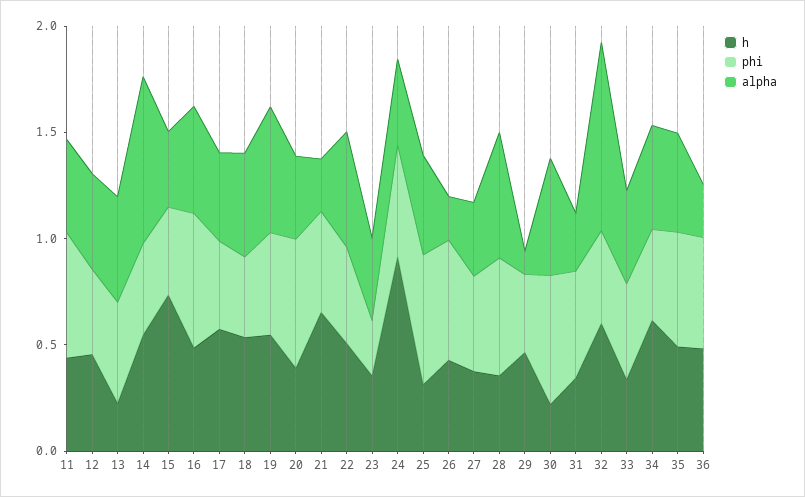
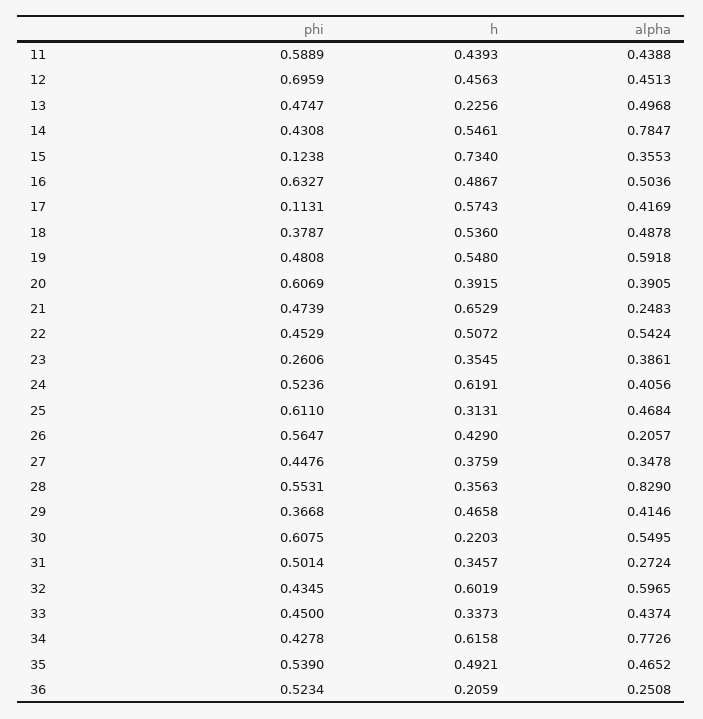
phi, 12: 0.4 -> 0.6959
phi, 15: 0.4 -> 0.1238
phi, 17: 0.4 -> 0.1131
h, 24: 0.9 -> 0.6191
alpha, 28: 0.6 -> 0.829
alpha, 29: 0.1 -> 0.4146
alpha, 32: 0.9 -> 0.5965
alpha, 34: 0.5 -> 0.7726
h, 36: 0.5 -> 0.2059

